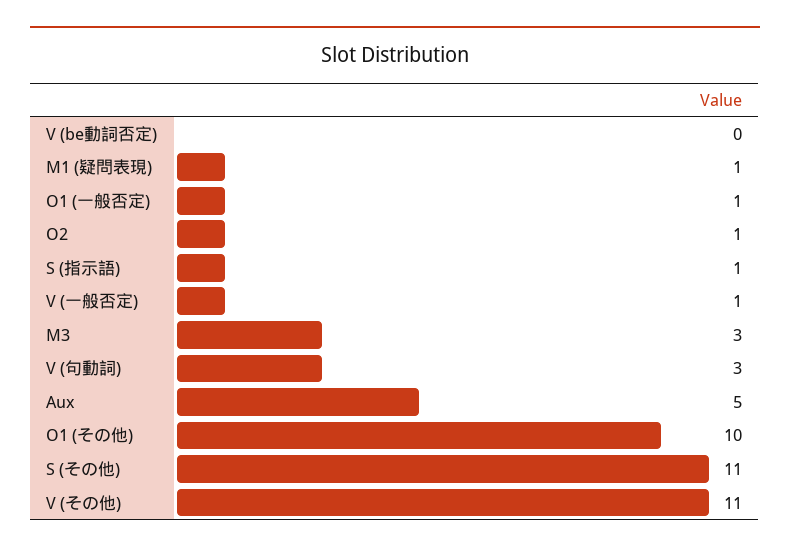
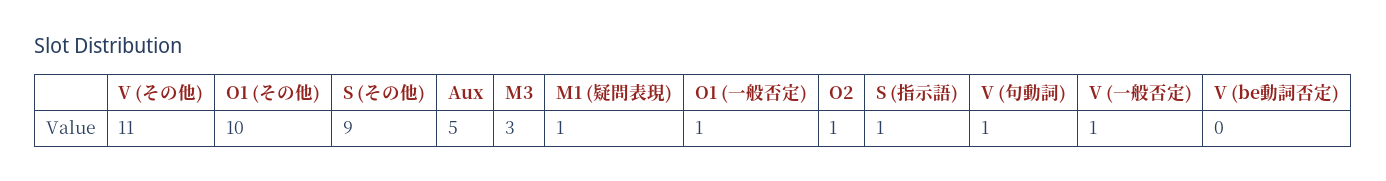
V (句動詞): 3 -> 1
S (その他): 11 -> 9

